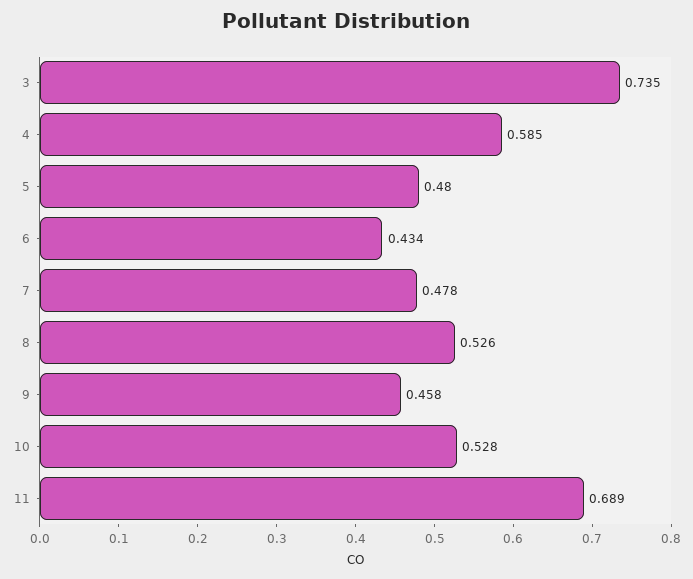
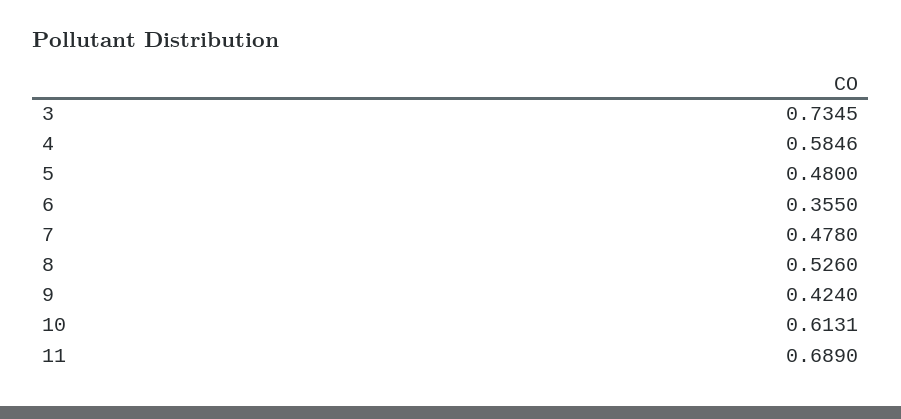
6: 0.434 -> 0.355
9: 0.458 -> 0.424
10: 0.528 -> 0.6131

